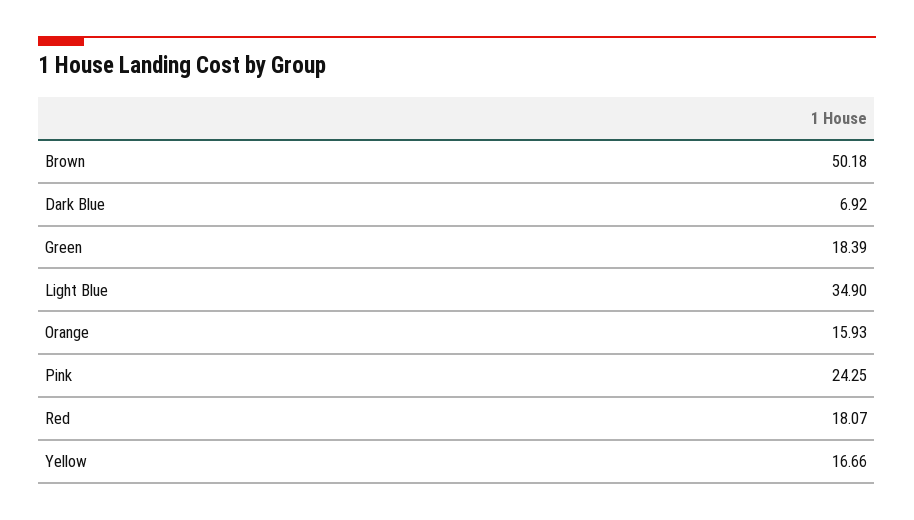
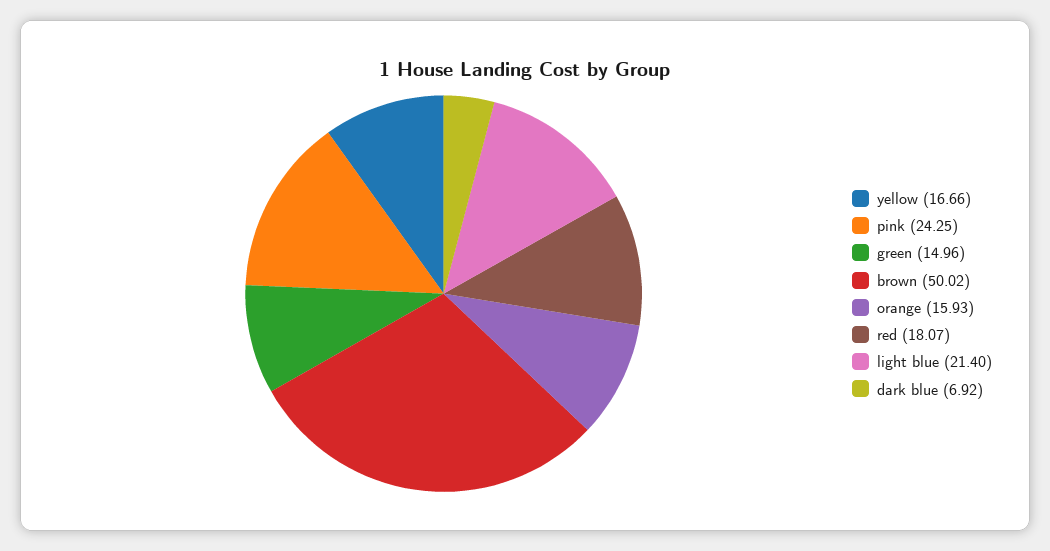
Brown: 50.18 -> 50.02
Green: 18.39 -> 14.96
Light Blue: 34.9 -> 21.4

